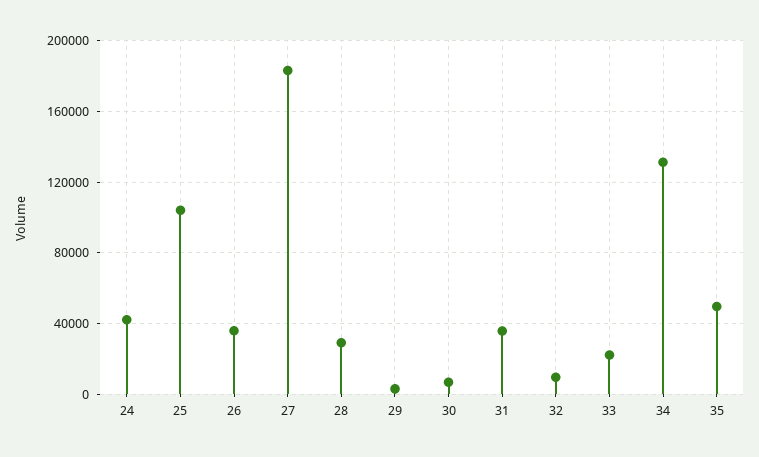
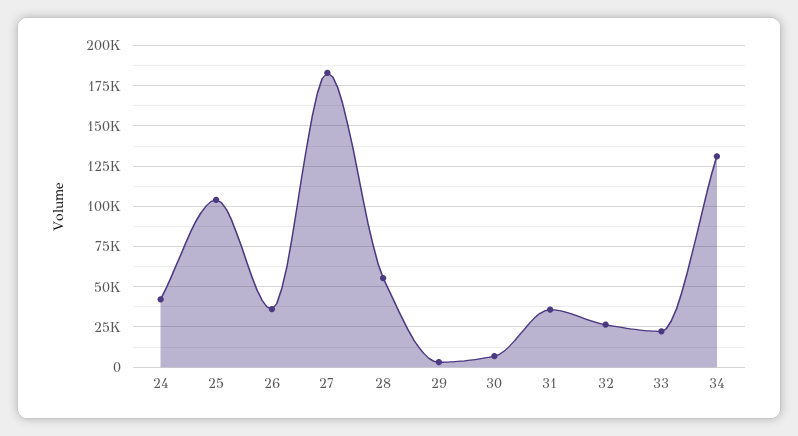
28: 30000 -> 55000
32: 10000 -> 25000
35: 50000 -> none

